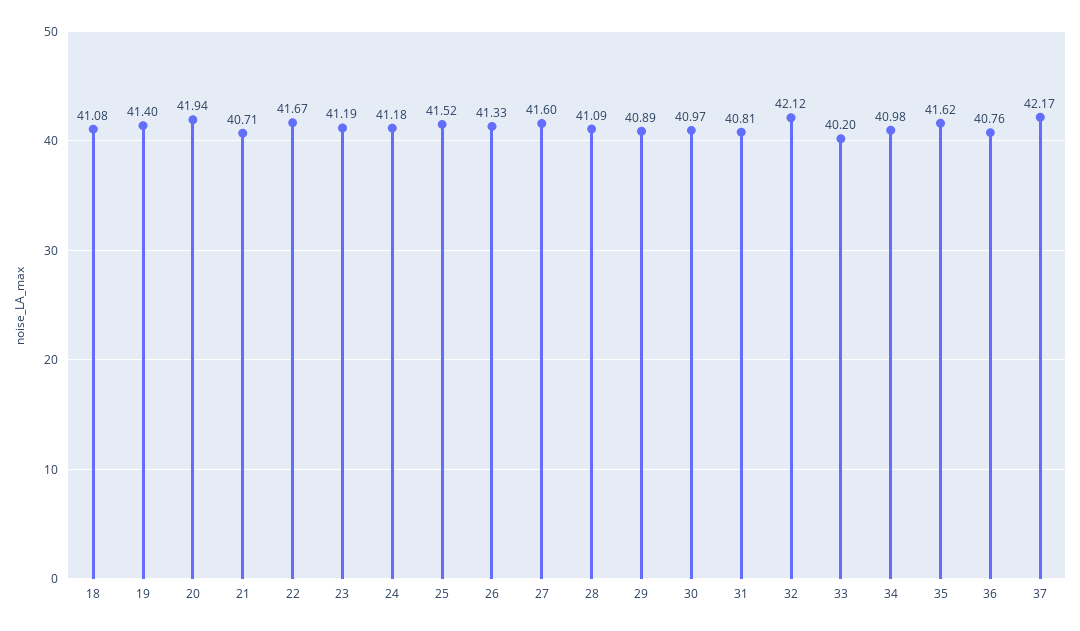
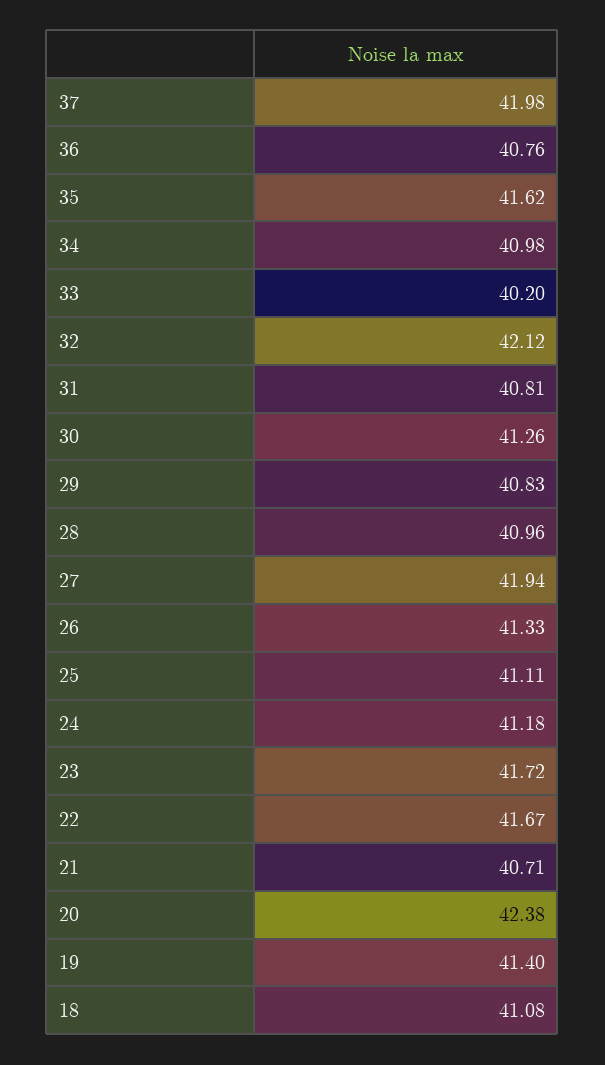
20: 41.94 -> 42.38
23: 41.19 -> 41.72
25: 41.52 -> 41.11
27: 41.6 -> 41.94
28: 41.09 -> 40.96
29: 40.89 -> 40.83
30: 40.97 -> 41.26
37: 42.17 -> 41.98

